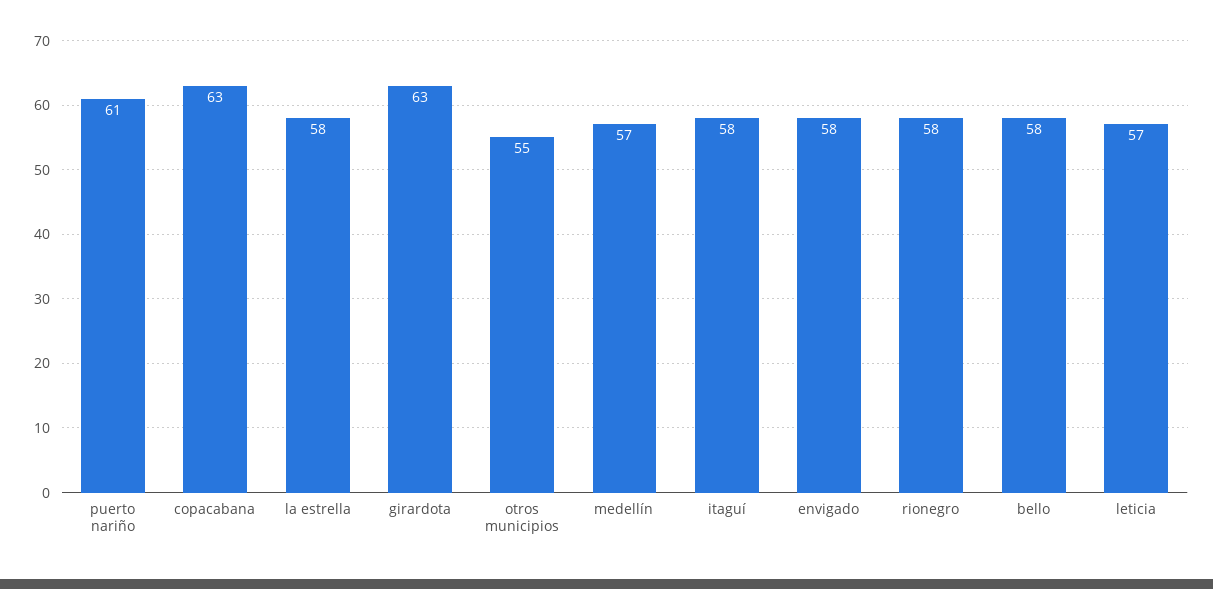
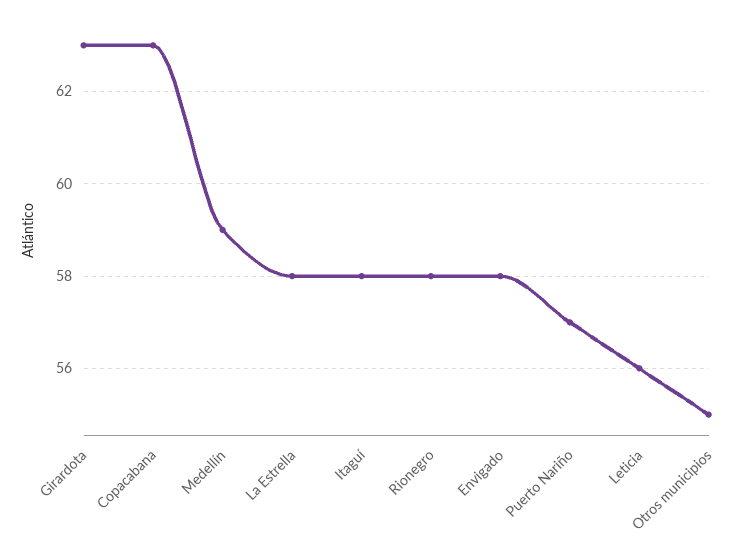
puerto nariño: 61 -> 57
medellín: 57 -> 59
bello: 58 -> none
leticia: 57 -> 56

